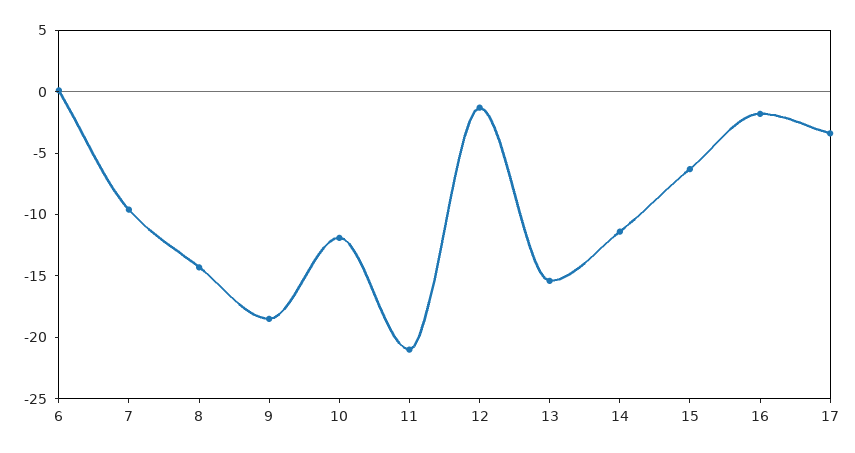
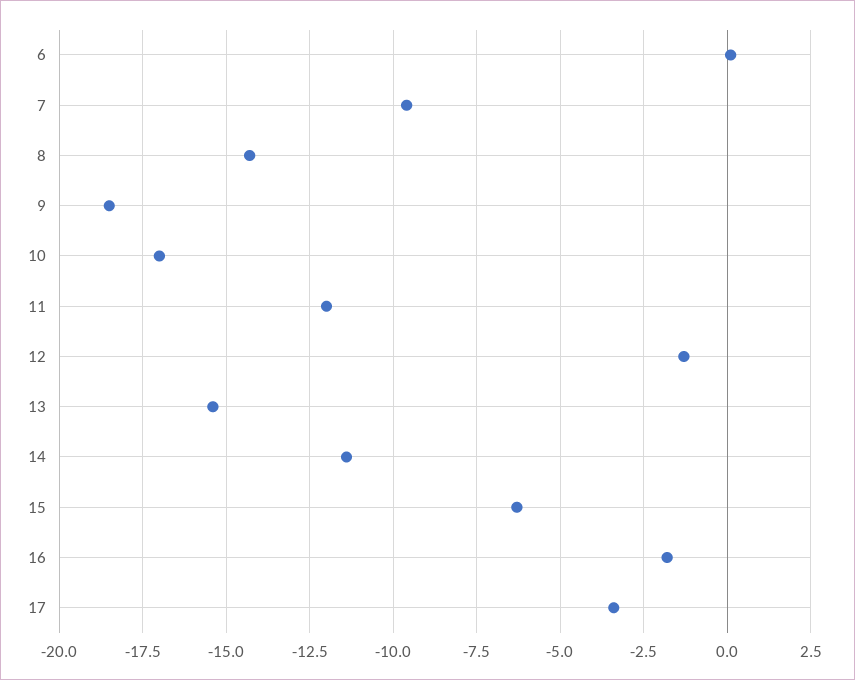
10: -12 -> -17
11: -21 -> -12

